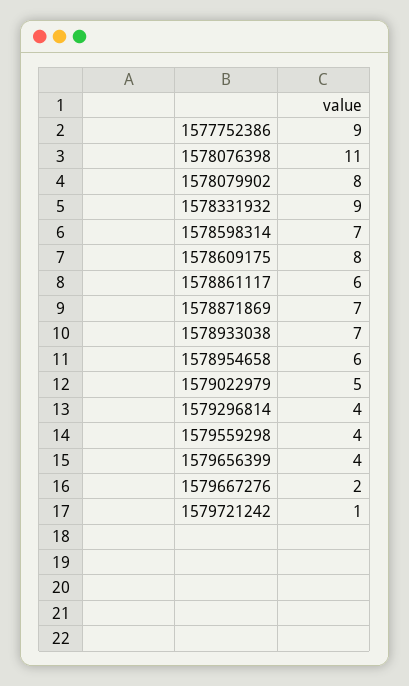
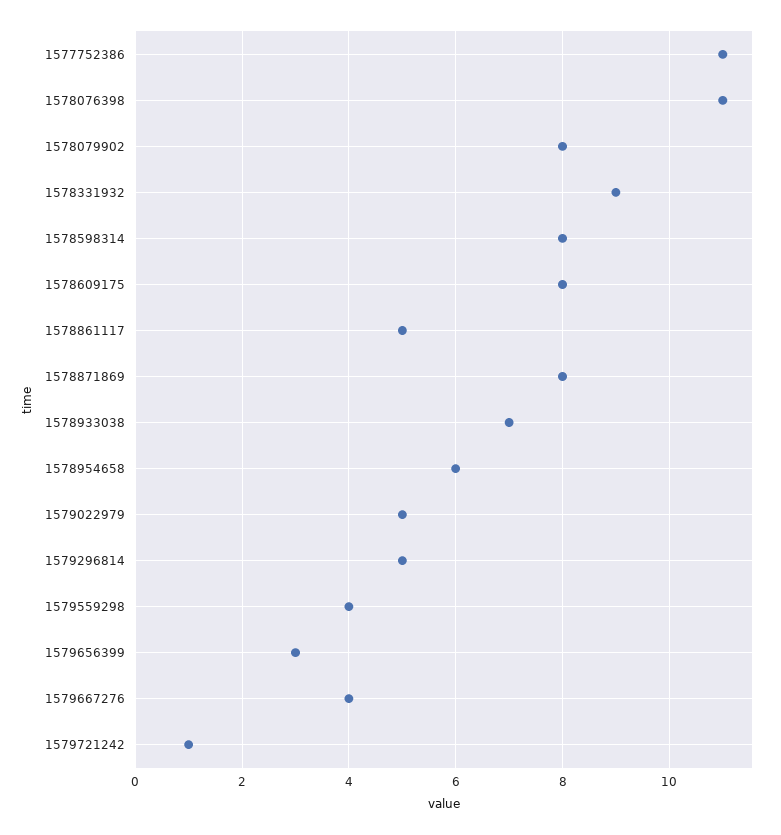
1577752386: 9 -> 11
1578598314: 7 -> 8
1578861117: 6 -> 5
1578871869: 7 -> 8
1579296814: 4 -> 5
1579656399: 4 -> 3
1579667276: 2 -> 4

